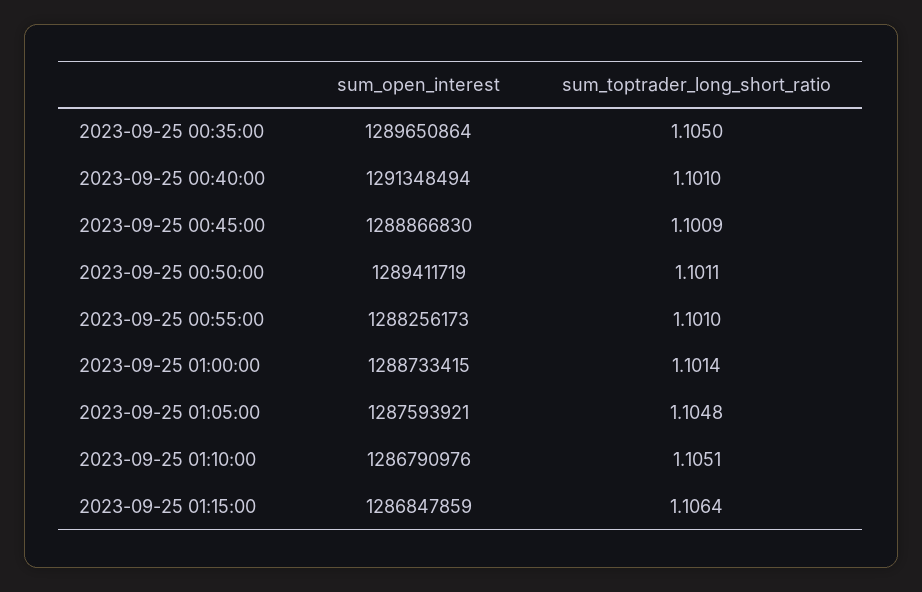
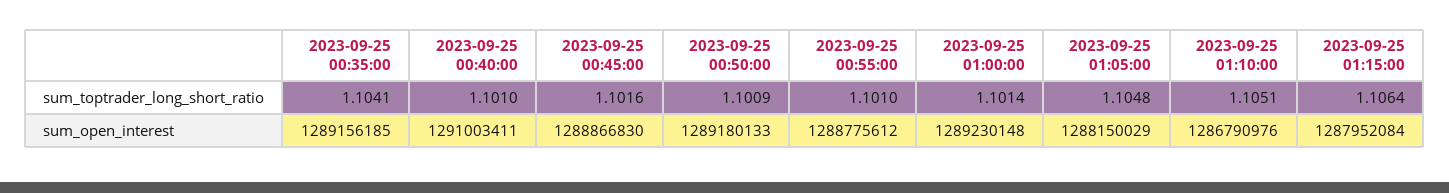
sum_open_interest, 2023-09-25 00:35:00: 1289650864 -> 1289156185
sum_toptrader_long_short_ratio, 2023-09-25 00:35:00: 1.105 -> 1.1041
sum_open_interest, 2023-09-25 00:40:00: 1291348494 -> 1291003411
sum_toptrader_long_short_ratio, 2023-09-25 00:45:00: 1.1009 -> 1.1016
sum_open_interest, 2023-09-25 00:50:00: 1289411719 -> 1289180133
sum_toptrader_long_short_ratio, 2023-09-25 00:50:00: 1.1011 -> 1.1009
sum_open_interest, 2023-09-25 00:55:00: 1288256173 -> 1288775612
sum_open_interest, 2023-09-25 01:00:00: 1288733415 -> 1289230148
sum_open_interest, 2023-09-25 01:05:00: 1287593921 -> 1288150029
sum_open_interest, 2023-09-25 01:15:00: 1286847859 -> 1287952084

